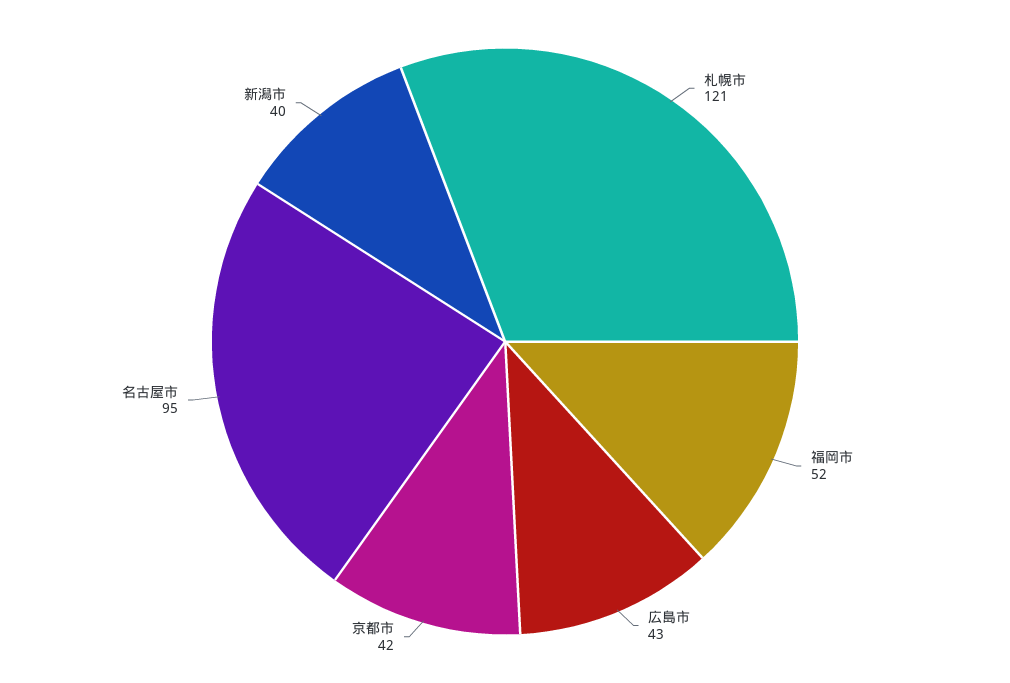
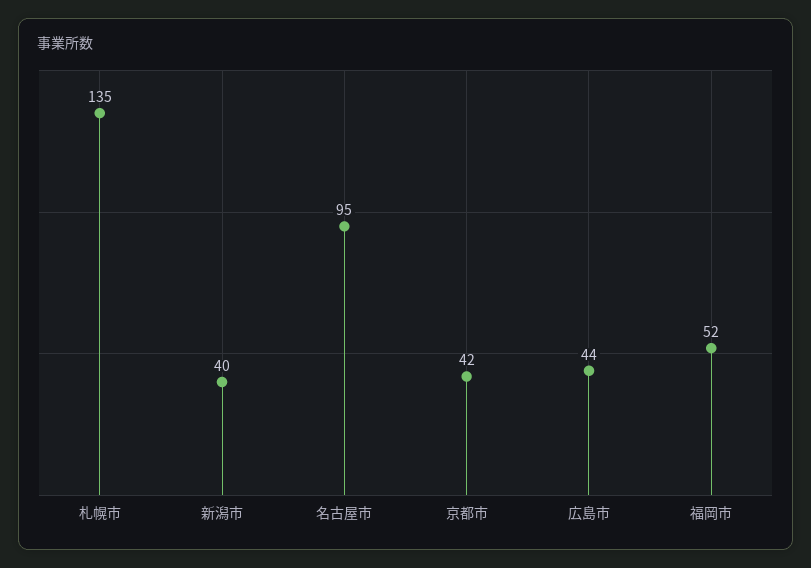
札幌市: 121 -> 135
広島市: 43 -> 44

